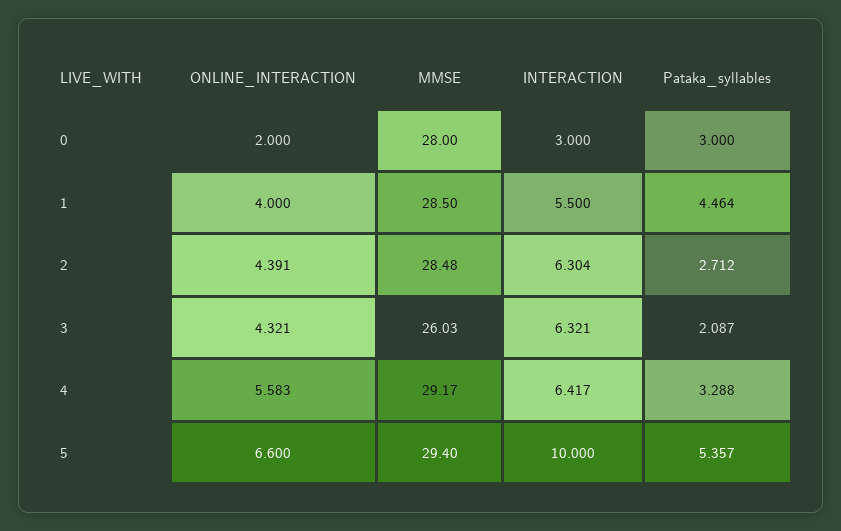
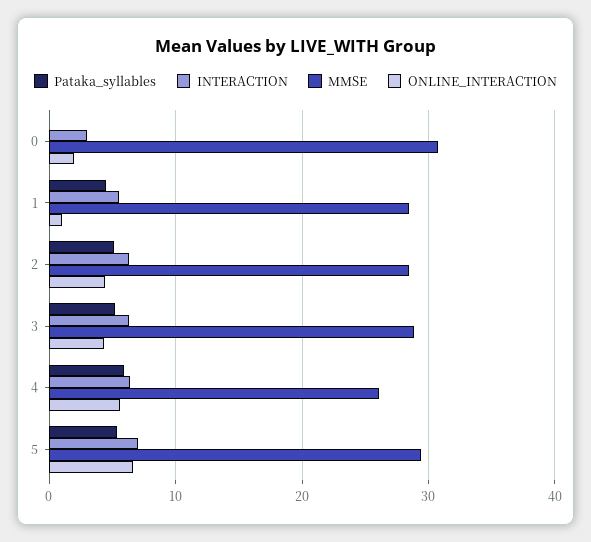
MMSE, 0: 28 -> 31
Pataka_syllables, 0: 3 -> 0
ONLINE_INTERACTION, 1: 4 -> 1
Pataka_syllables, 2: 2.712 -> 5
MMSE, 3: 26.03 -> 29
Pataka_syllables, 3: 2.087 -> 5
MMSE, 4: 29.17 -> 26
Pataka_syllables, 4: 3.288 -> 6
INTERACTION, 5: 10 -> 7

